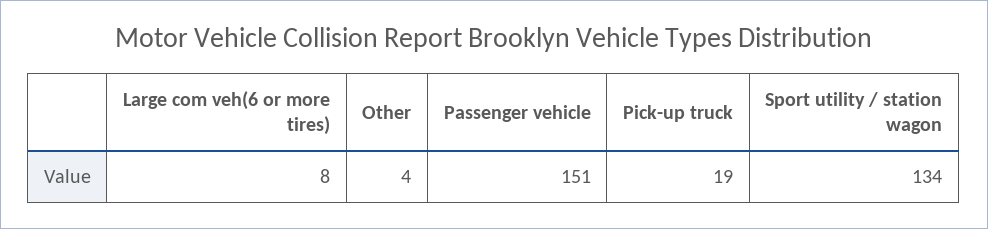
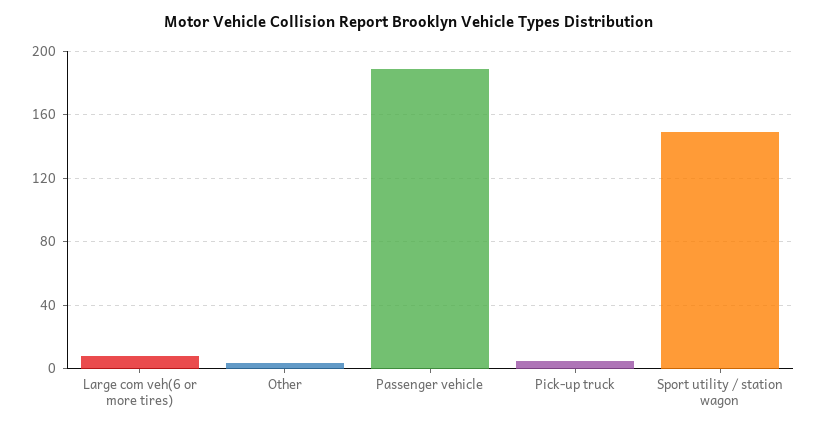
Passenger vehicle: 151 -> 190
Pick-up truck: 19 -> 5
Sport utility / station wagon: 134 -> 150

